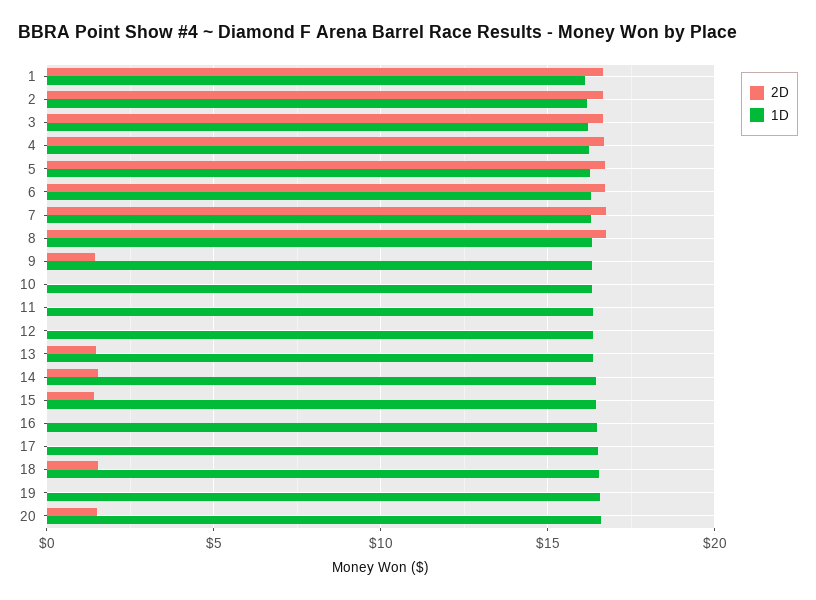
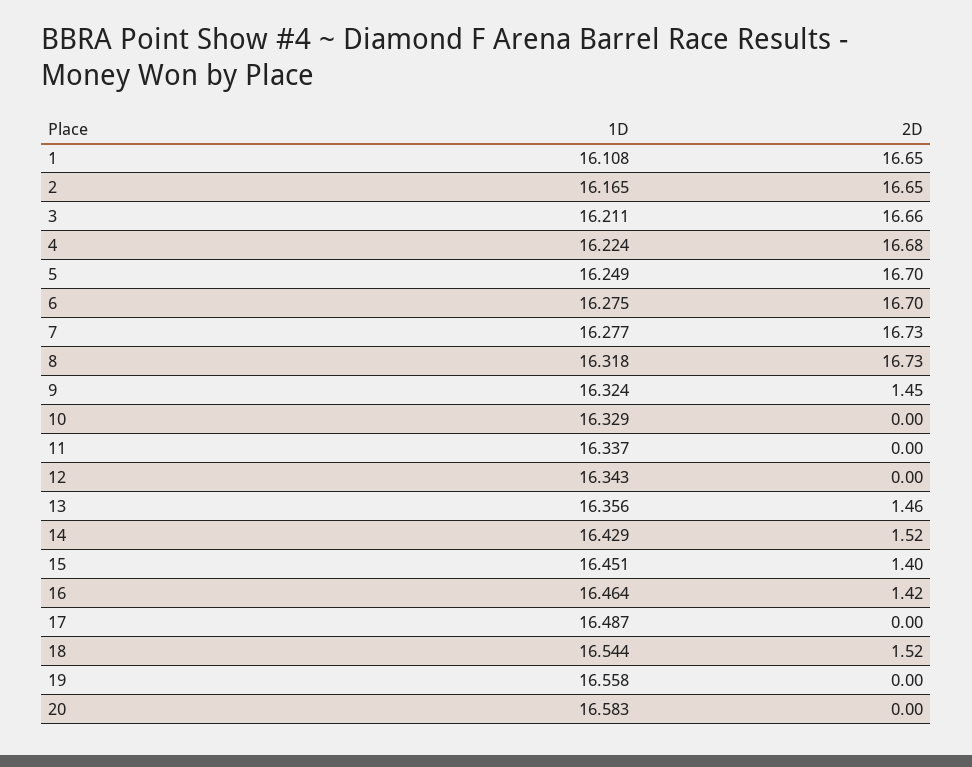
2D, 16: 0 -> 1.42
2D, 20: 1.5 -> 0

